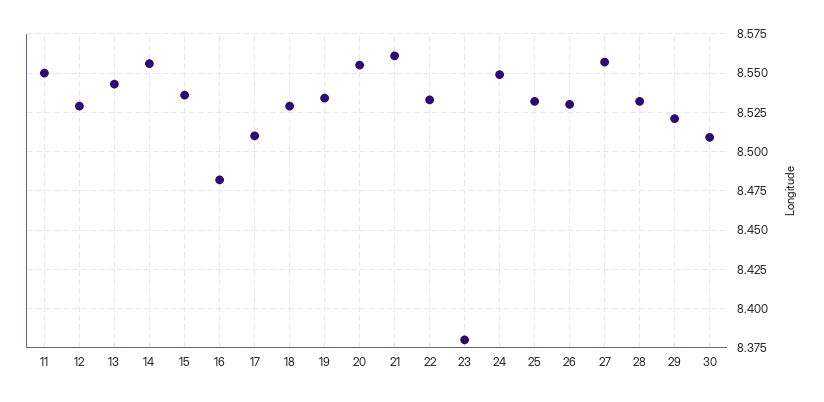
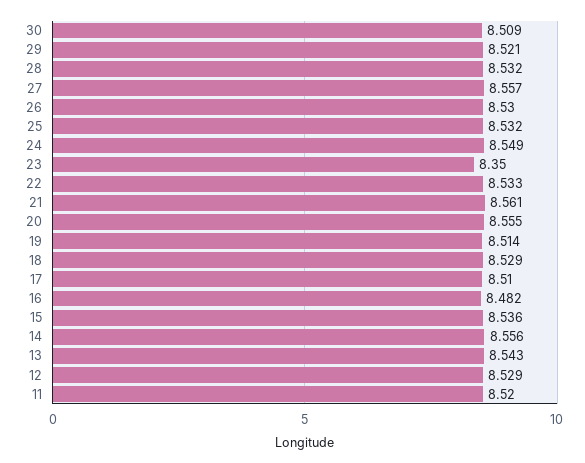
11: 8.55 -> 8.52
19: 8.535 -> 8.514
23: 8.38 -> 8.35

